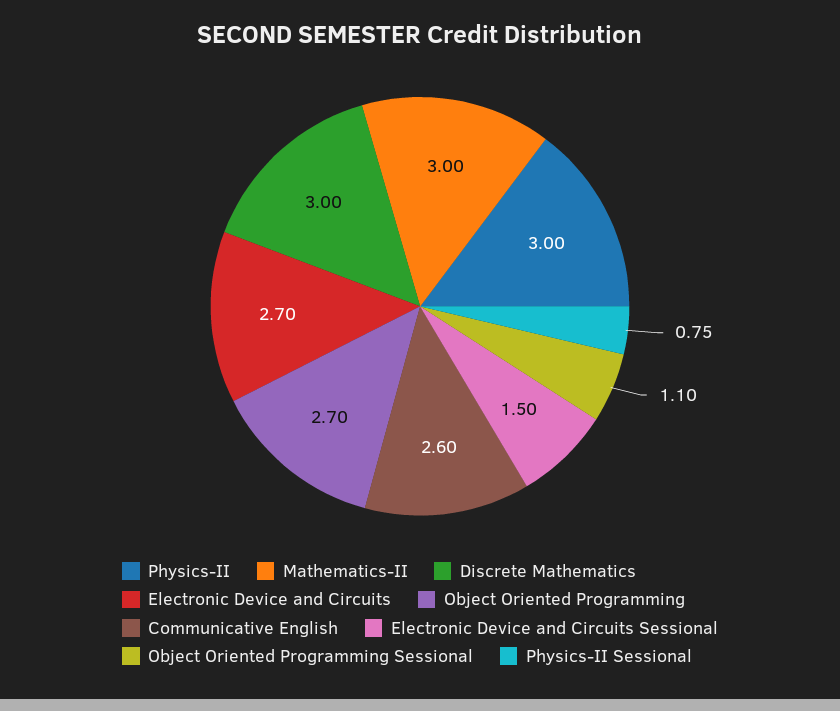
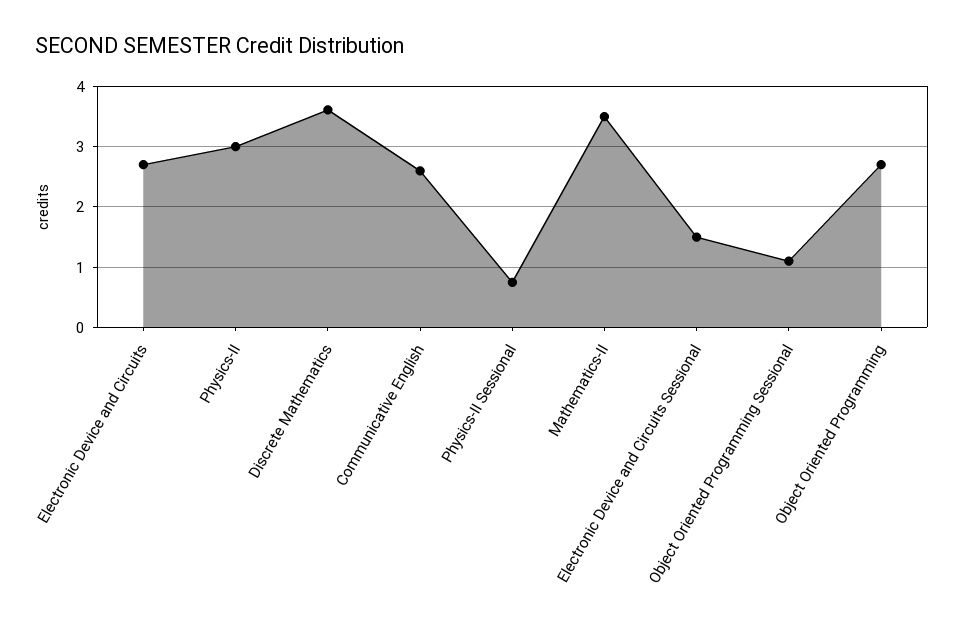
Mathematics-II: 3 -> 3.5
Discrete Mathematics: 3 -> 3.6

